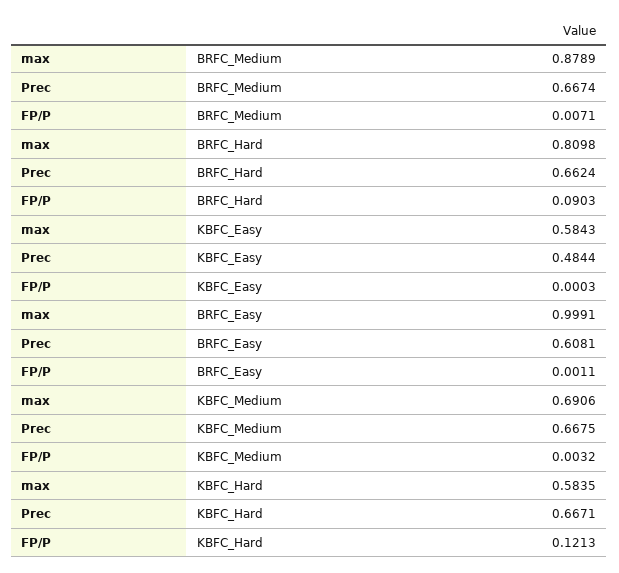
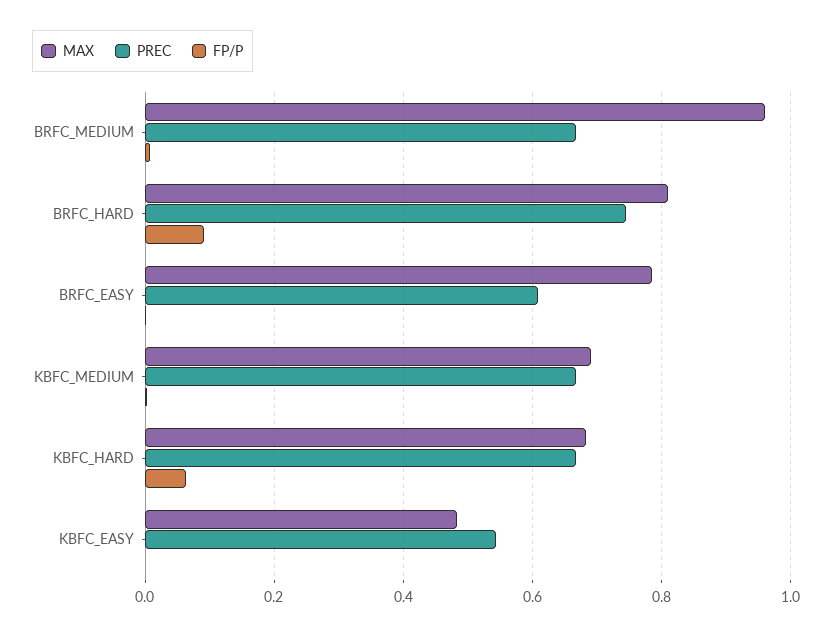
max, BRFC_Medium: 0.8789 -> 0.96
Prec, BRFC_Hard: 0.6624 -> 0.74
max, KBFC_Easy: 0.5843 -> 0.48
Prec, KBFC_Easy: 0.4844 -> 0.54
max, BRFC_Easy: 0.9991 -> 0.78
max, KBFC_Hard: 0.5835 -> 0.68
FP/P, KBFC_Hard: 0.1213 -> 0.06

